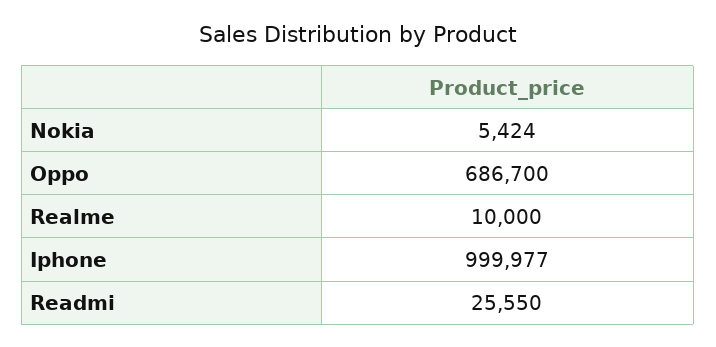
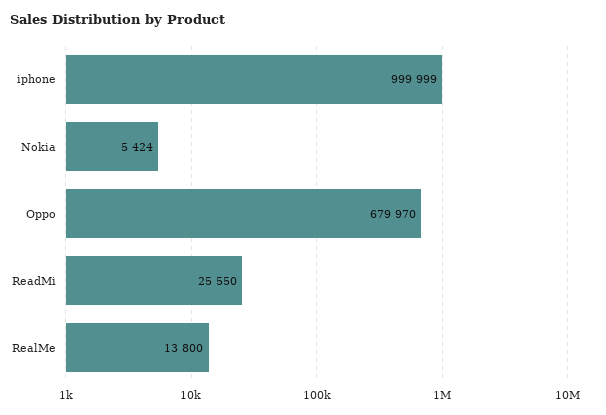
Oppo: 686700 -> 679970
Realme: 10000 -> 13800
Iphone: 999977 -> 999999

